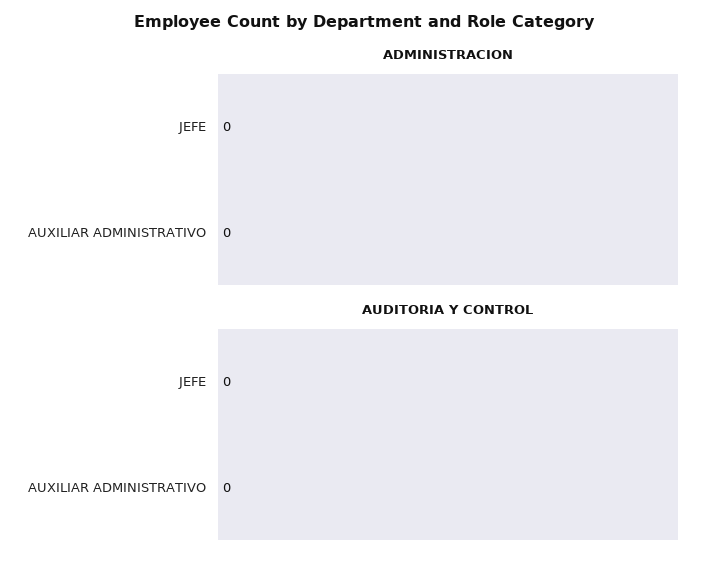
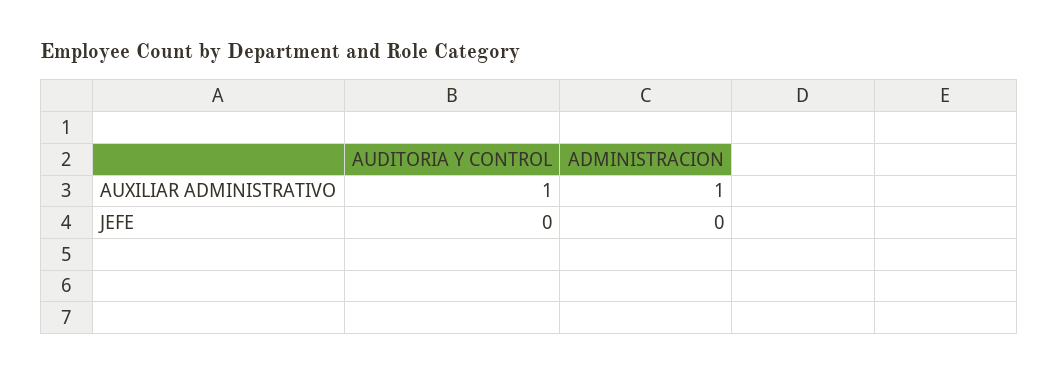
ADMINISTRACION, AUXILIAR ADMINISTRATIVO: 0 -> 1
AUDITORIA Y CONTROL, AUXILIAR ADMINISTRATIVO: 0 -> 1

